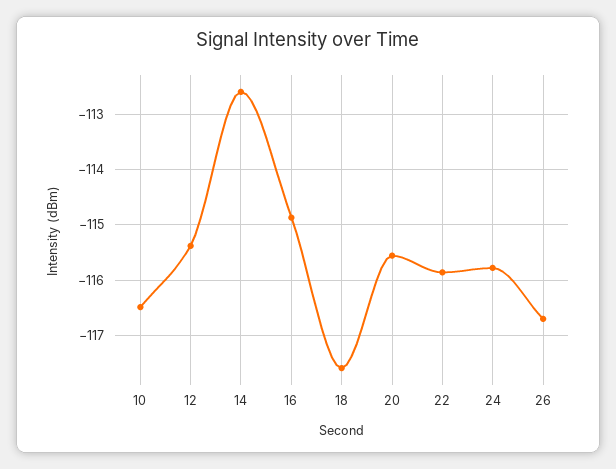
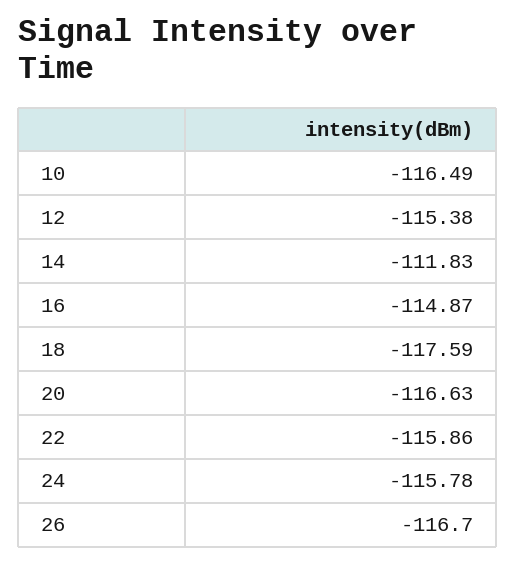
14: -112.6 -> -111.83
20: -115.6 -> -116.63

